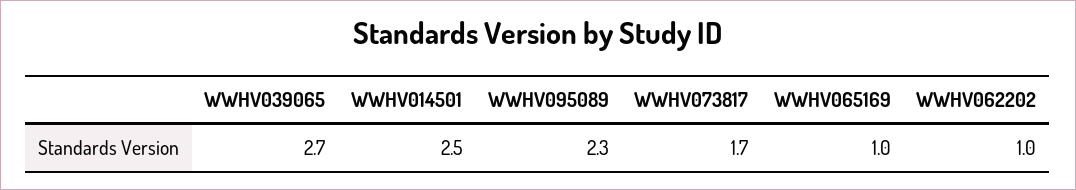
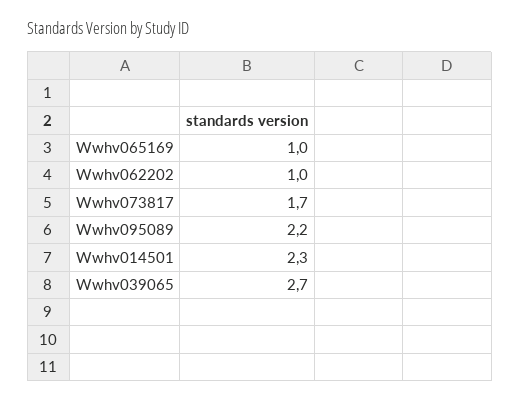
WWHV014501: 2.5 -> 2.3
WWHV095089: 2.3 -> 2.2

